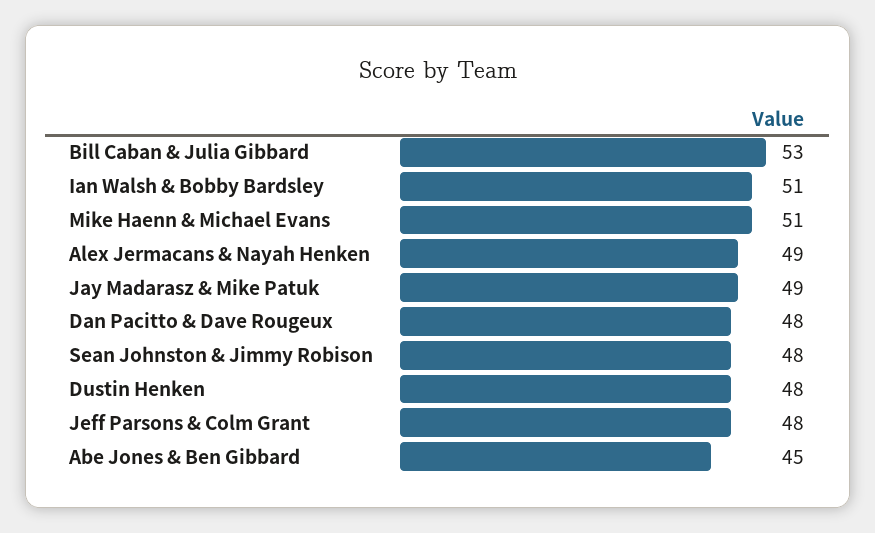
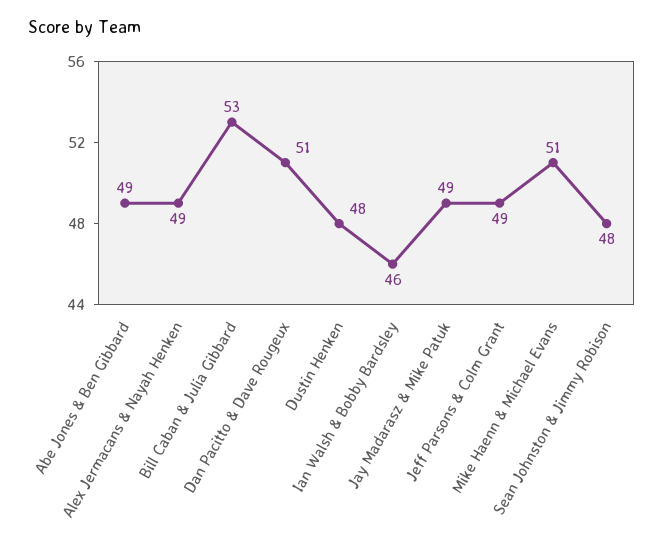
Ian Walsh & Bobby Bardsley: 51 -> 46
Dan Pacitto & Dave Rougeux: 48 -> 51
Jeff Parsons & Colm Grant: 48 -> 49
Abe Jones & Ben Gibbard: 45 -> 49

